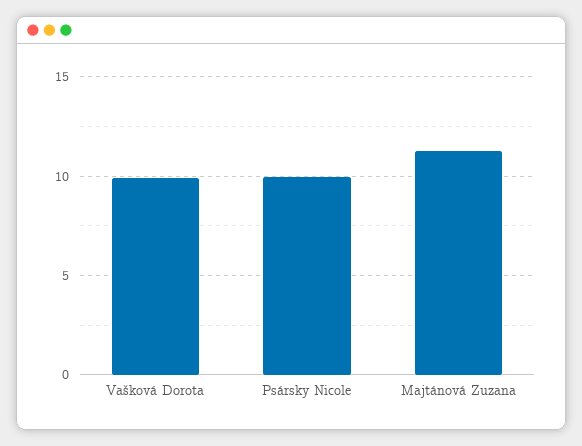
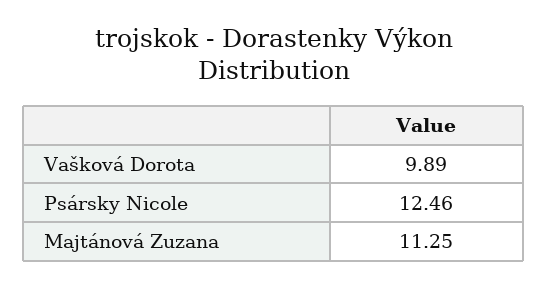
Psársky Nicole: 10 -> 12.46

